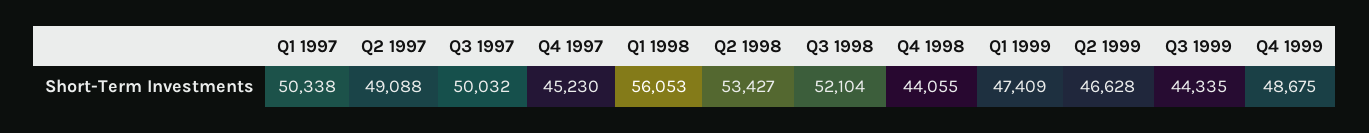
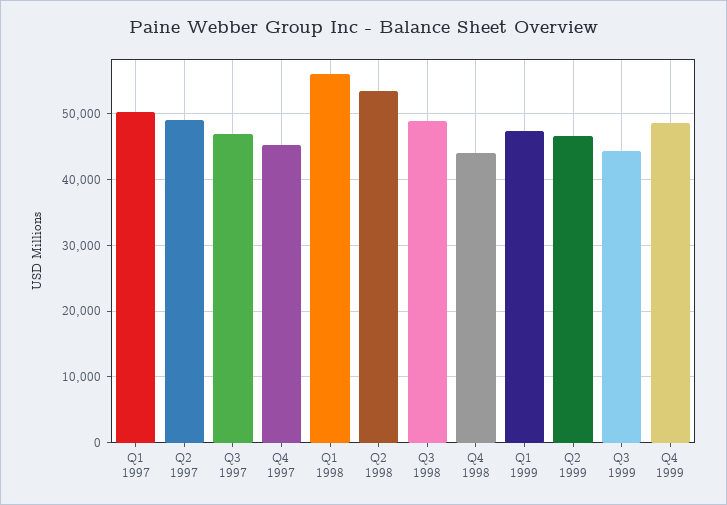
Q3 1997: 50032 -> 47000
Q3 1998: 52104 -> 49000

